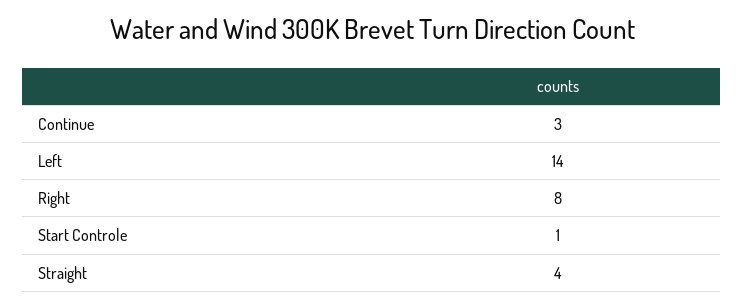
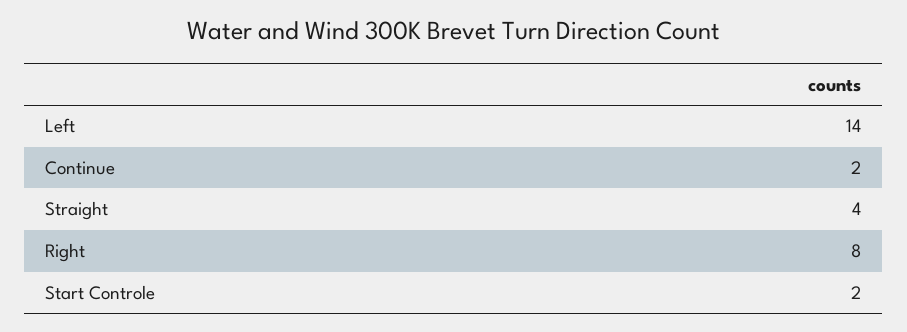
Continue: 3 -> 2
Start Controle: 1 -> 2

